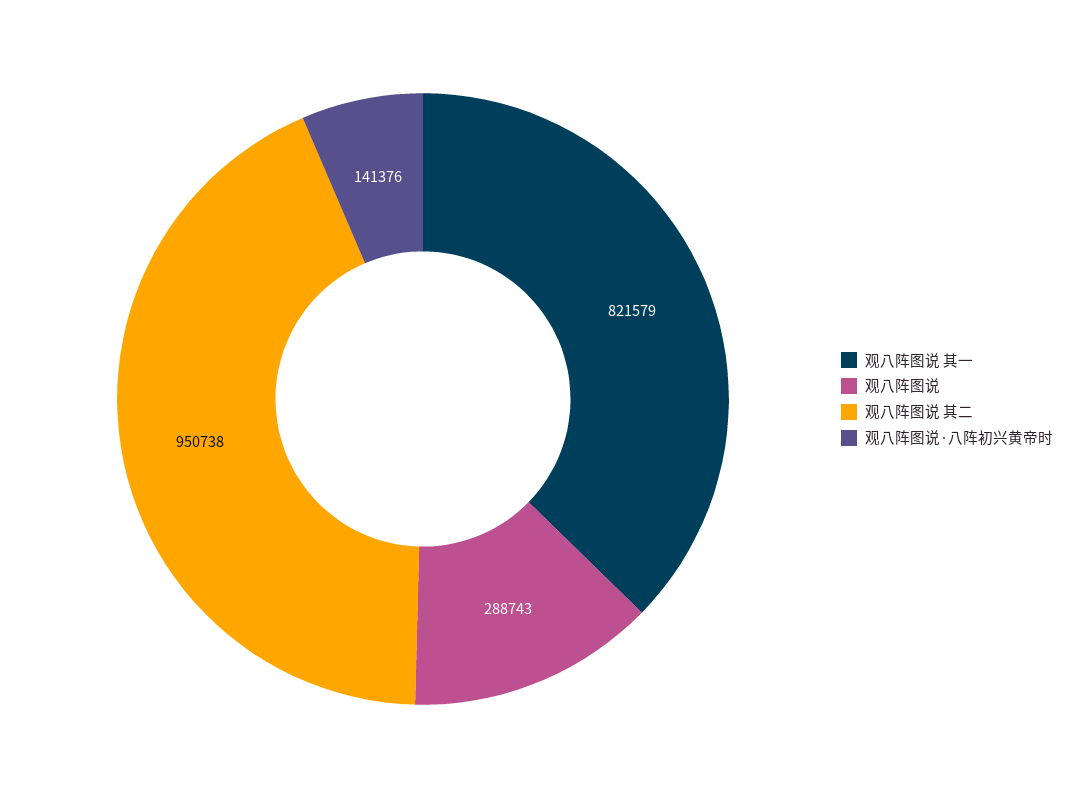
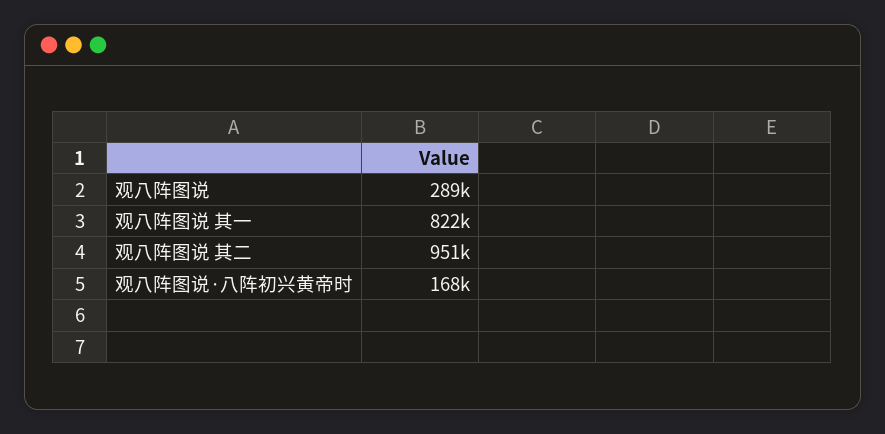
观八阵图说·八阵初兴黄帝时: 141376 -> 168000

